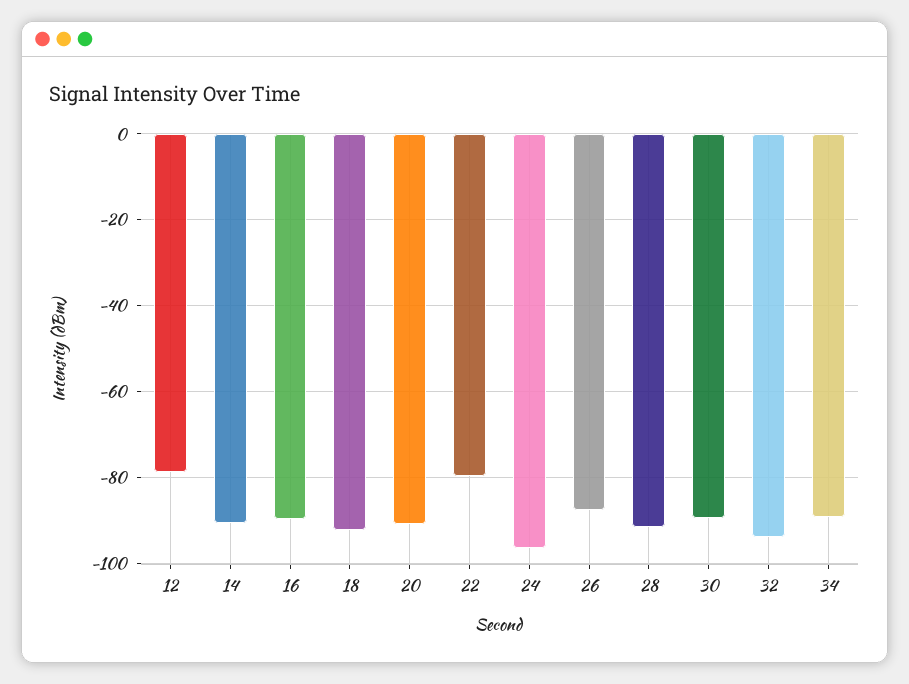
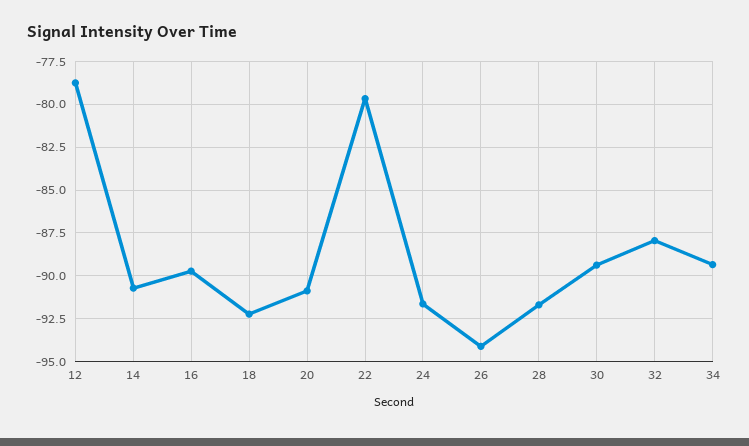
24: -96 -> -91.5
26: -88 -> -94
32: -94 -> -88

